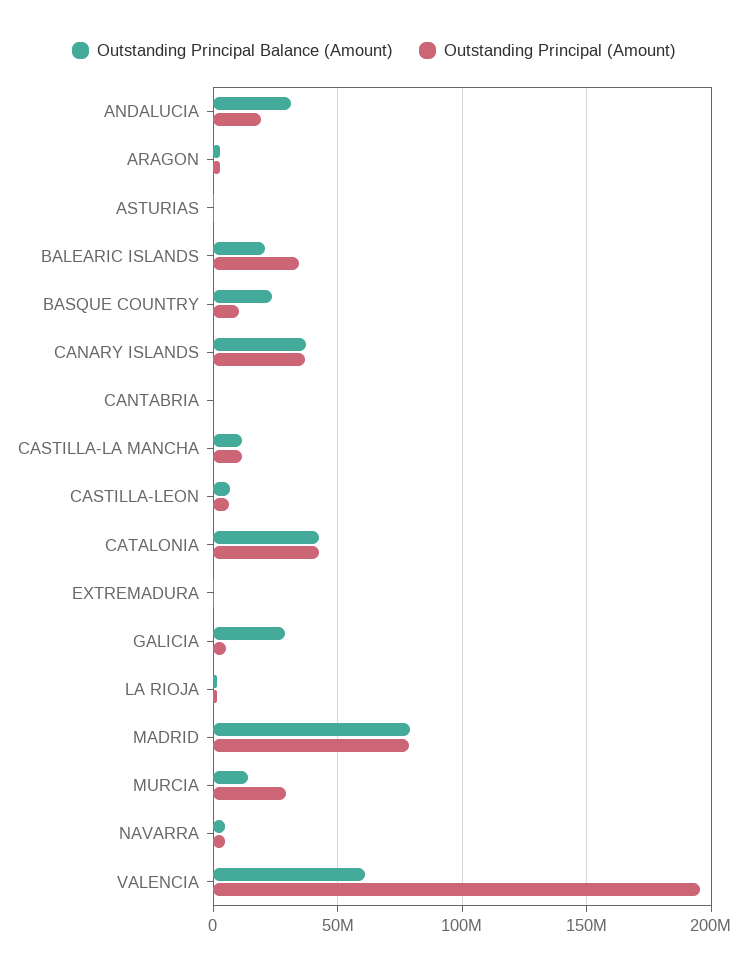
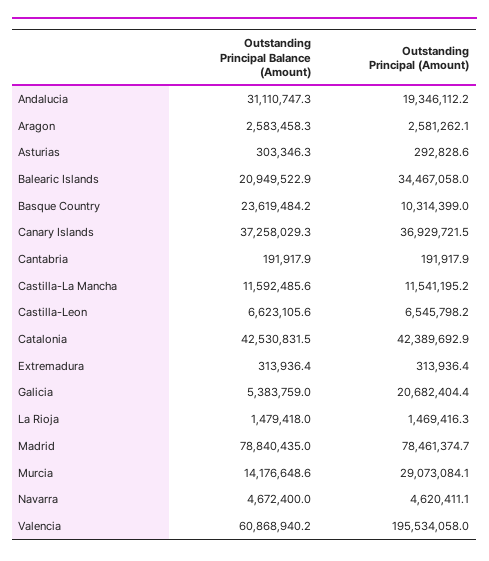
Outstanding Principal Balance (Amount), GALICIA: 30000000 -> 5383759
Outstanding Principal (Amount), GALICIA: 5000000 -> 20682404.4

